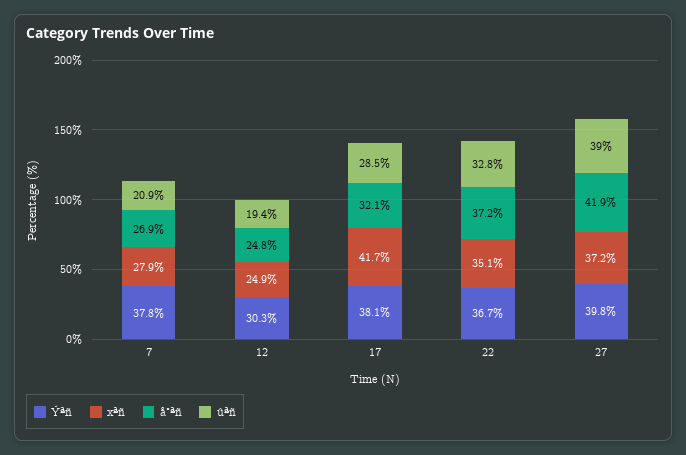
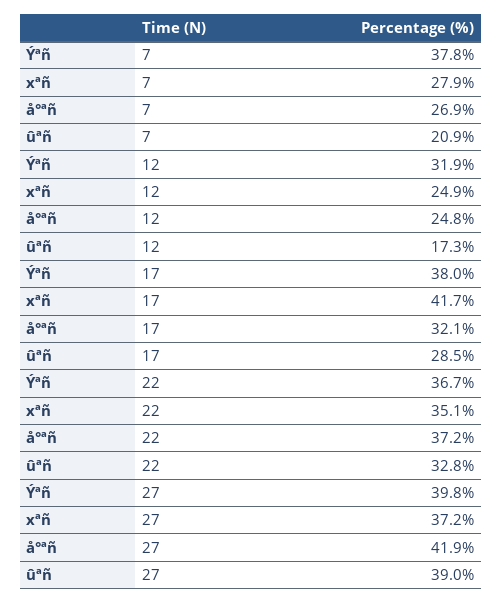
Ýªñ, 12: 30.3 -> 31.9
ûªñ, 12: 19.4 -> 17.3
Ýªñ, 17: 38.1 -> 38

